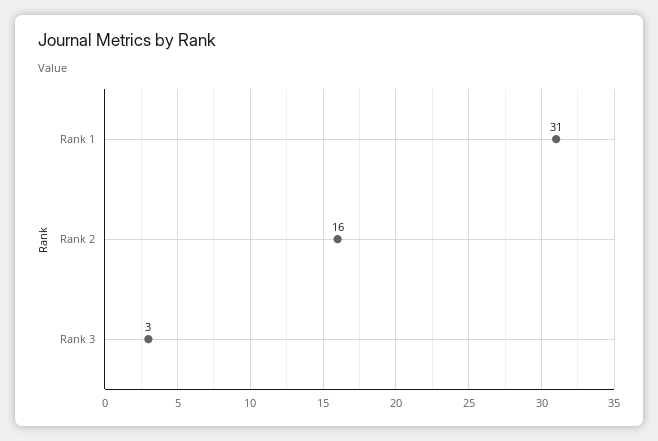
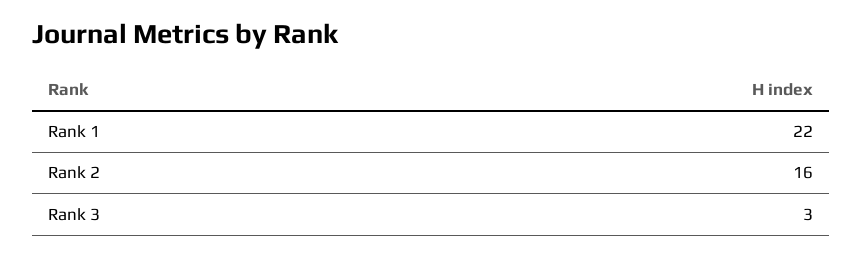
Rank 1: 31 -> 22

